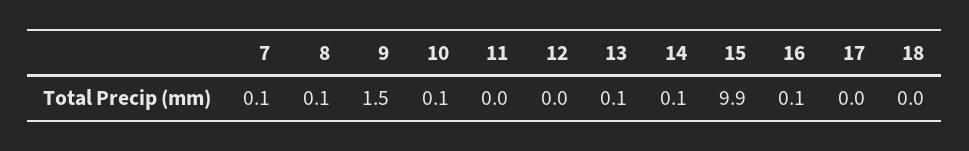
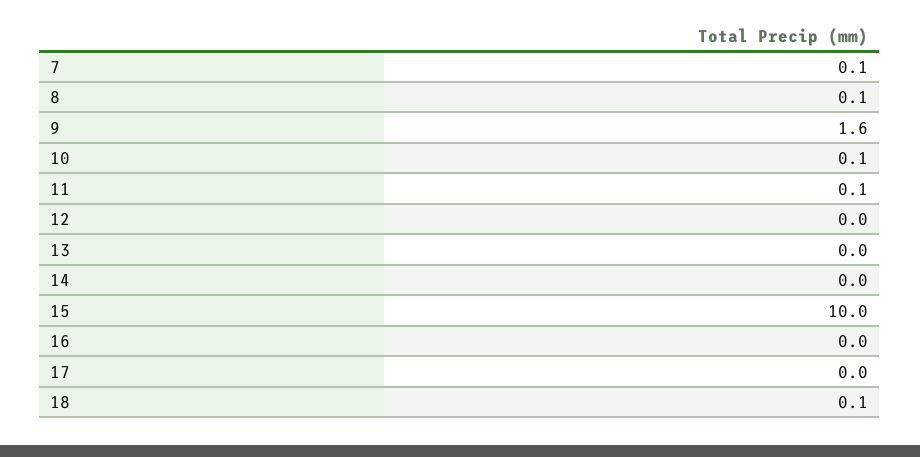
9: 1.5 -> 1.6
11: 0 -> 0.1
13: 0.1 -> 0
14: 0.1 -> 0
15: 9.9 -> 10
16: 0.1 -> 0
18: 0 -> 0.1

